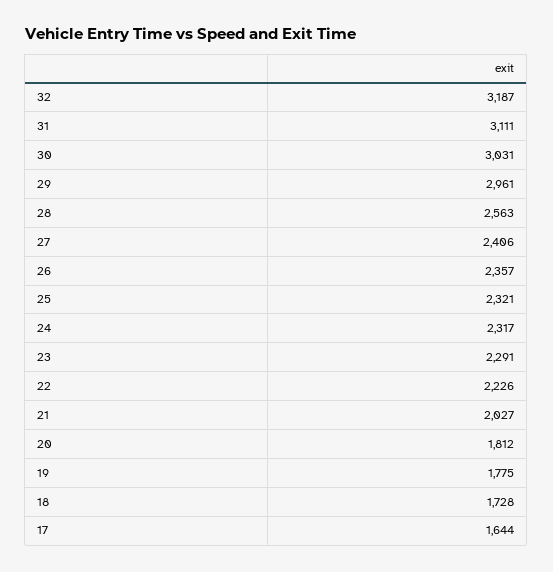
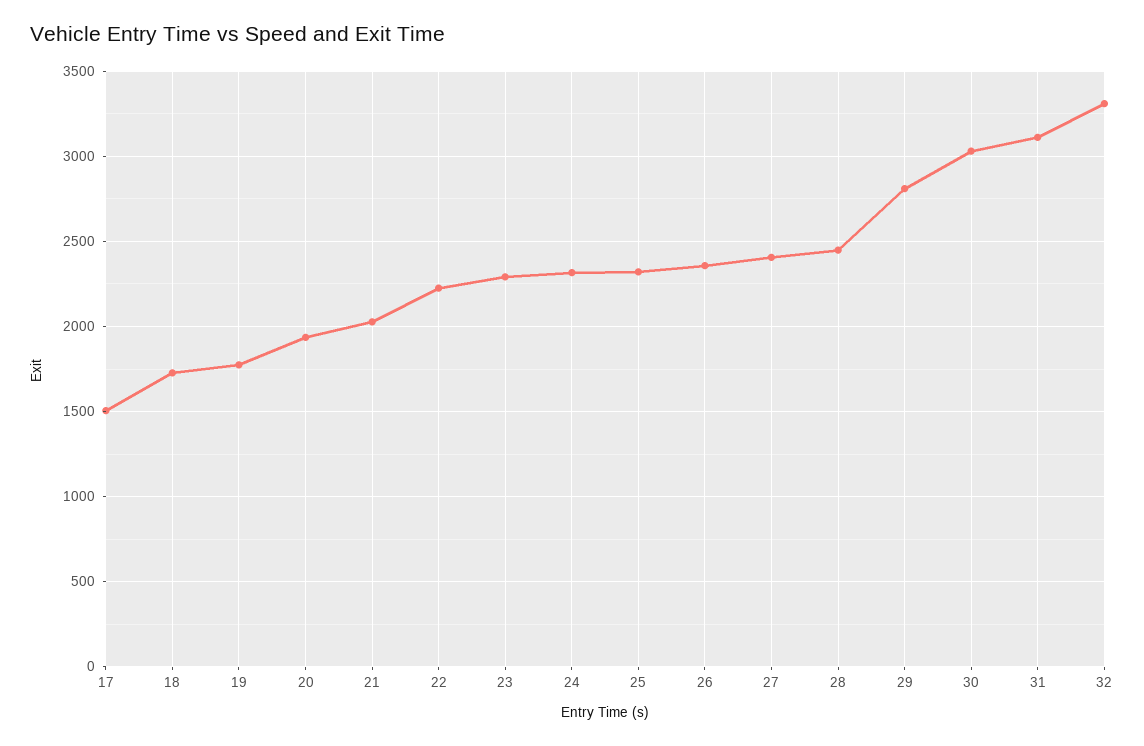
32: 3187 -> 3300
29: 2961 -> 2800
28: 2563 -> 2450
20: 1812 -> 1950
17: 1644 -> 1500

